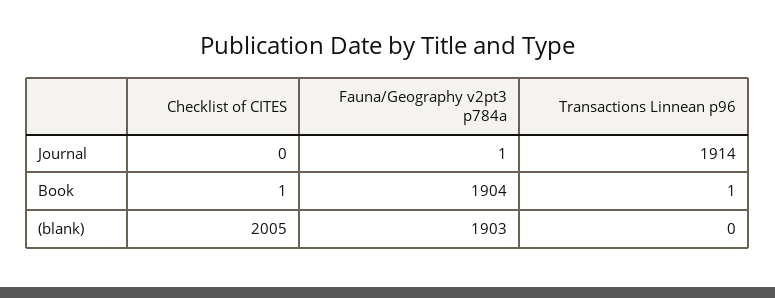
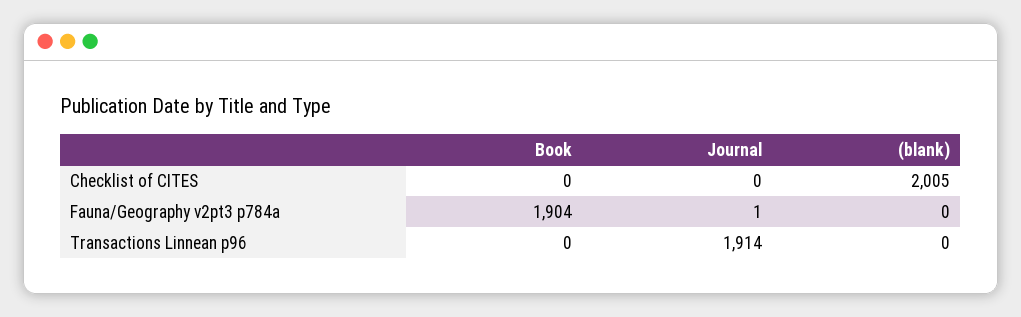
Checklist of CITES, Book: 1 -> 0
Transactions Linnean p96, Book: 1 -> 0
Fauna/Geography v2pt3 p784a, (blank): 1903 -> 0

